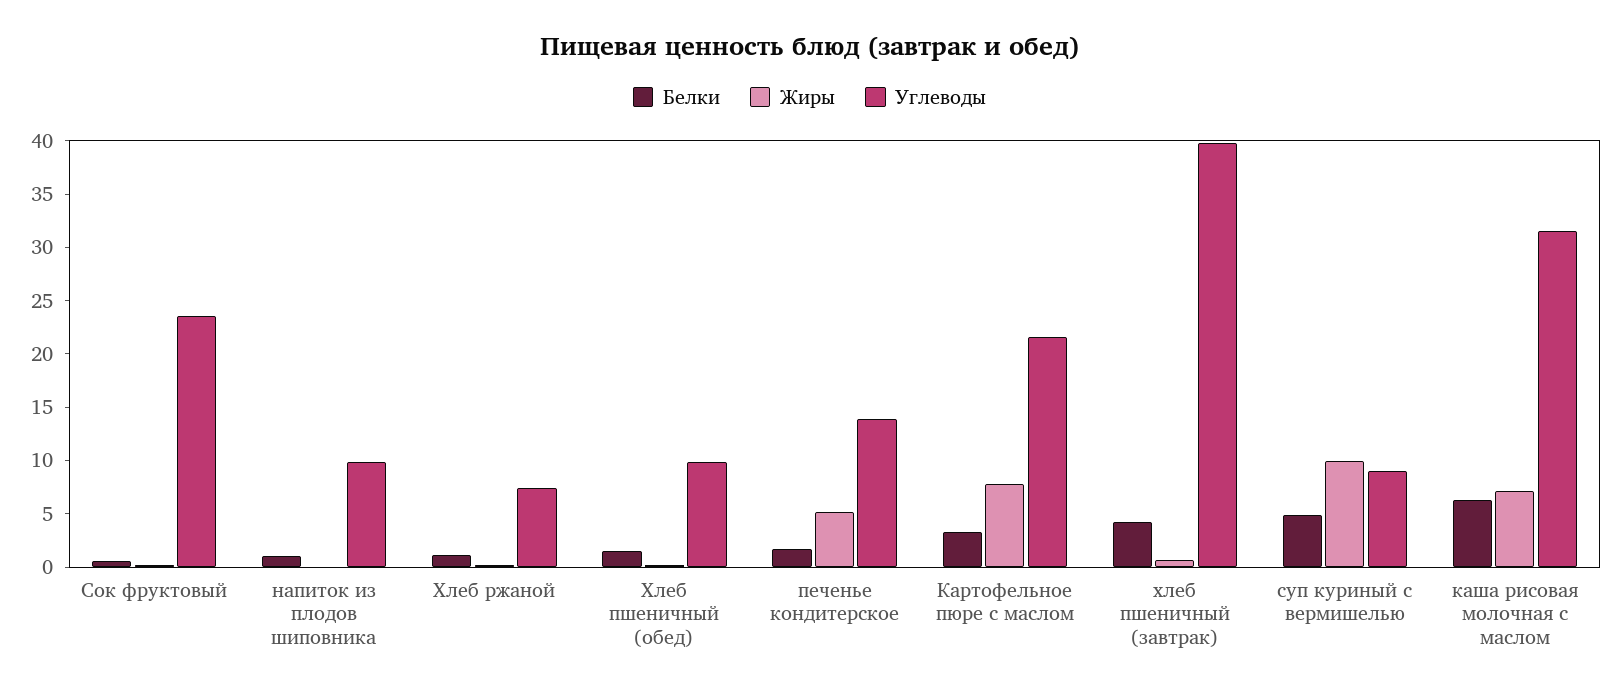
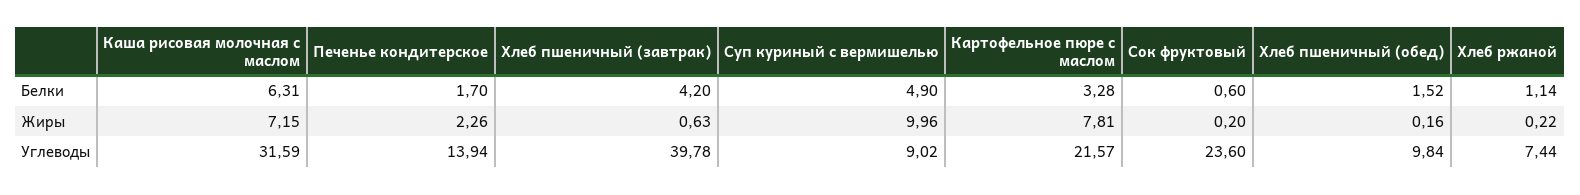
Белки, напиток из плодов шиповника: 1 -> none
Жиры, напиток из плодов шиповника: 0 -> none
Углеводы, напиток из плодов шиповника: 10 -> none
Жиры, печенье кондитерское: 5 -> 2.26

